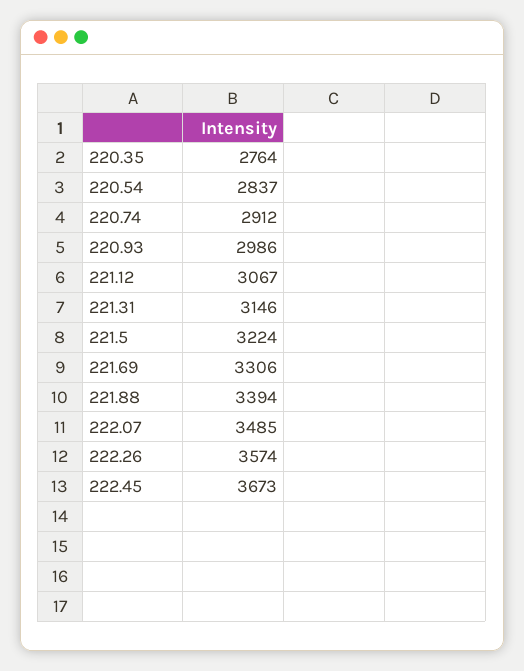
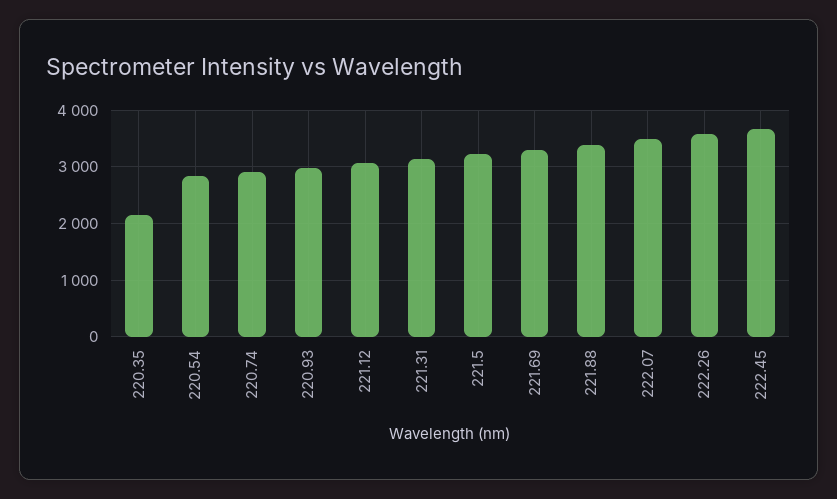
220.35: 2764 -> 2200

